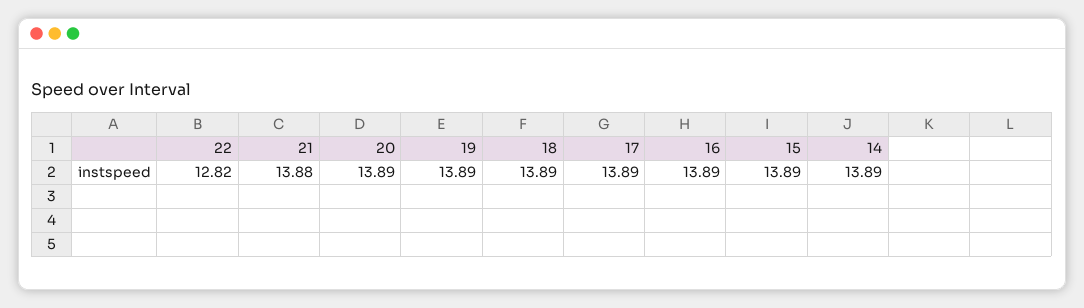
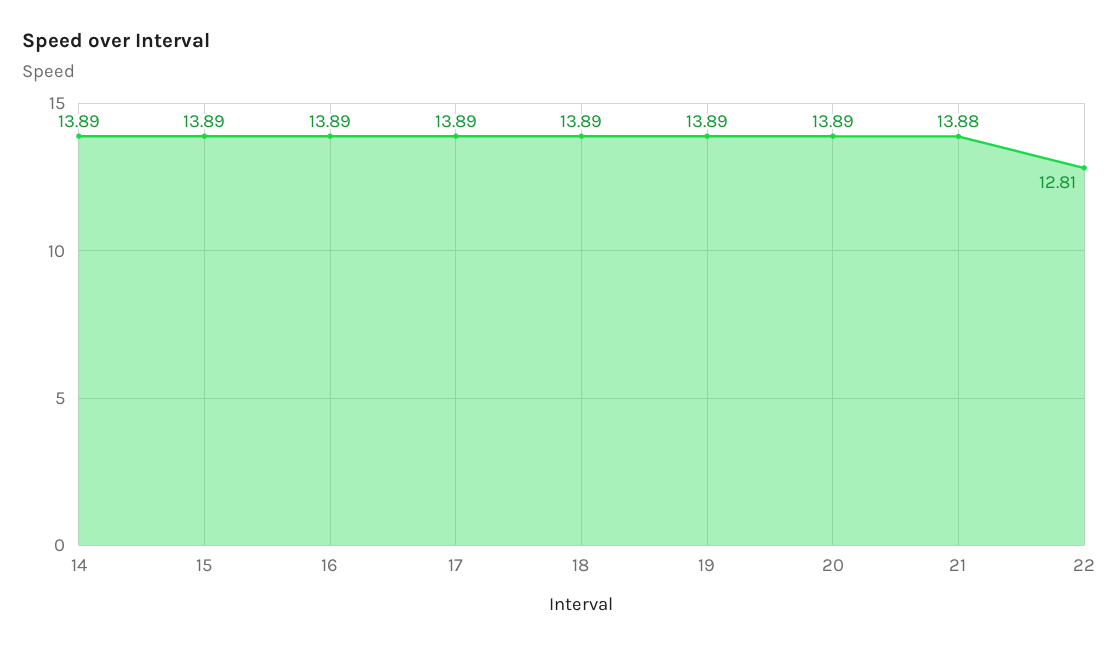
22: 12.82 -> 12.81

